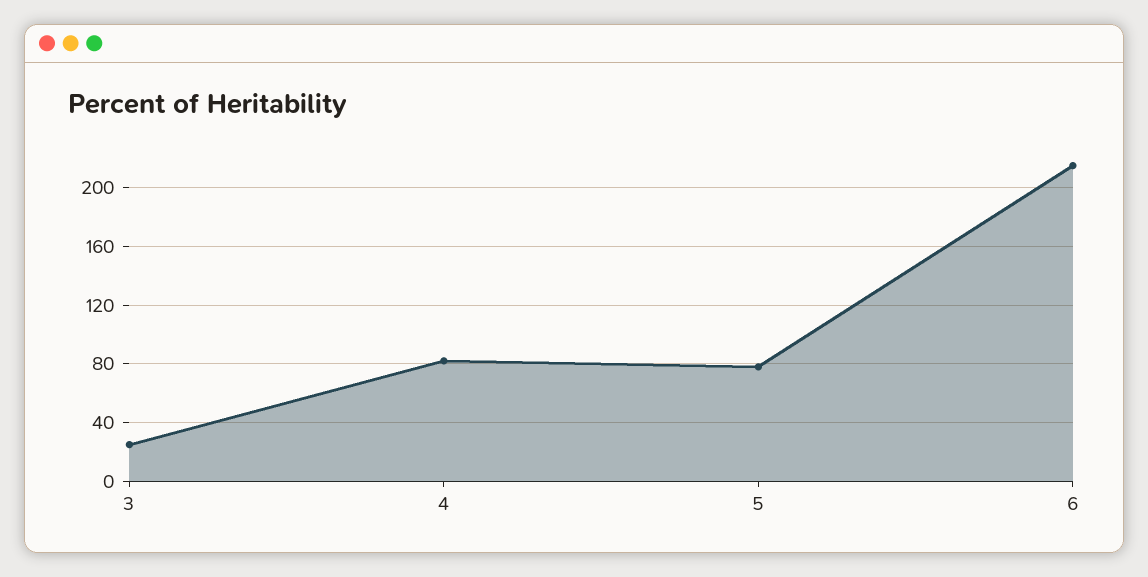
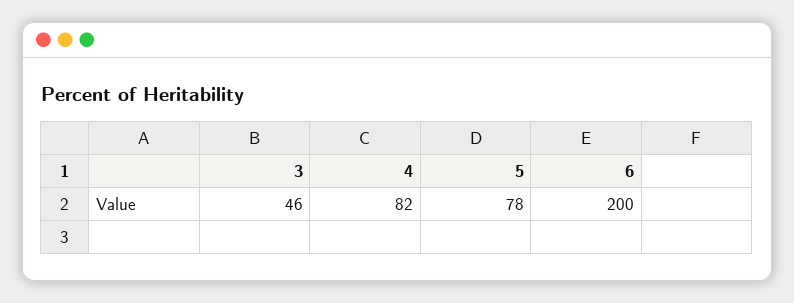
3: 25 -> 46
6: 215 -> 200

